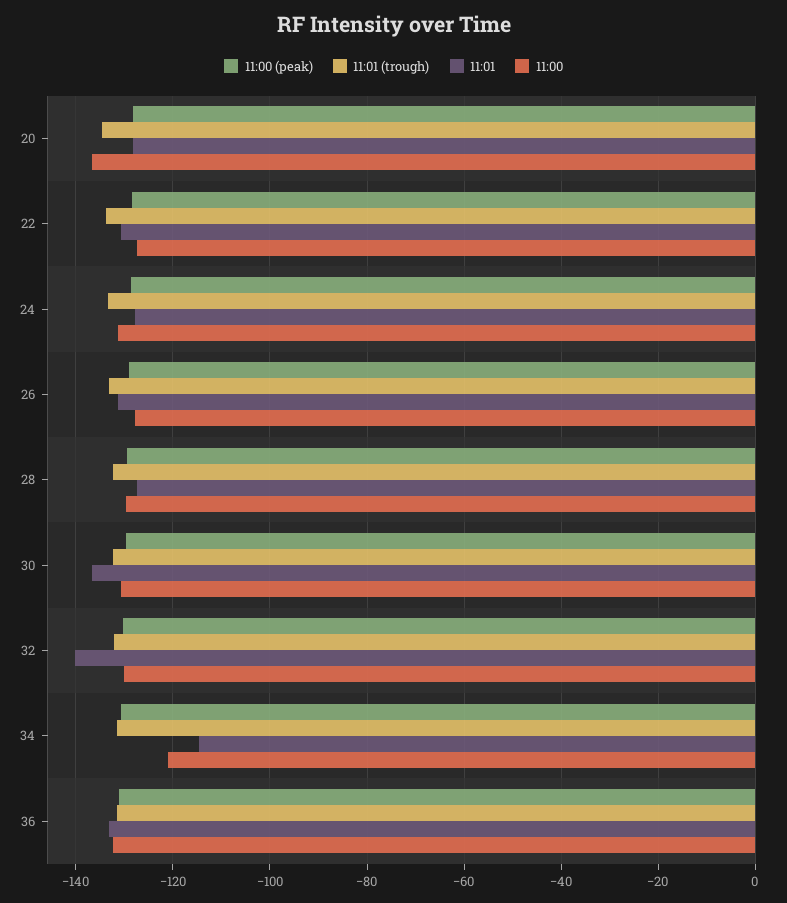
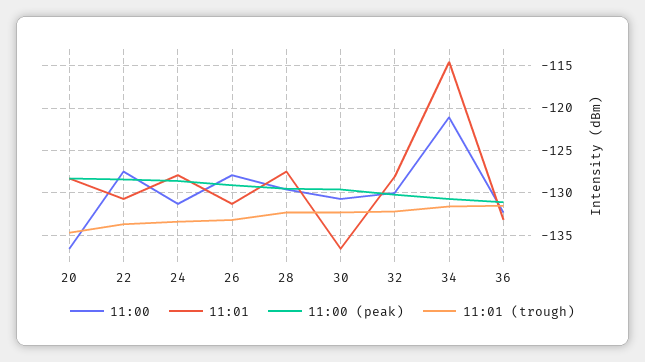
11:01, 32: -140 -> -128

